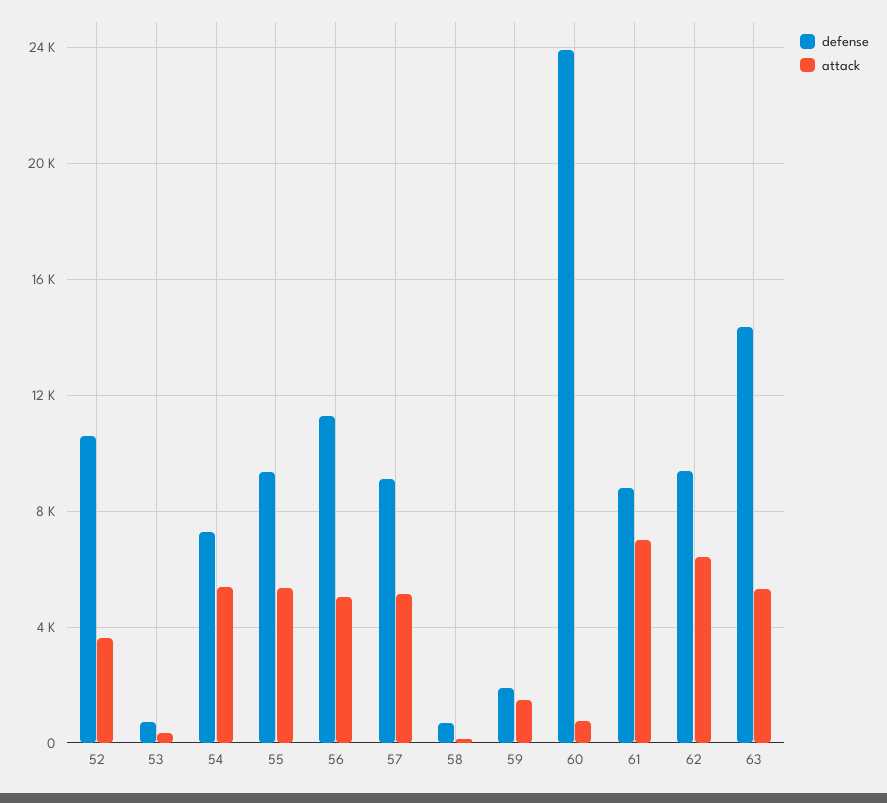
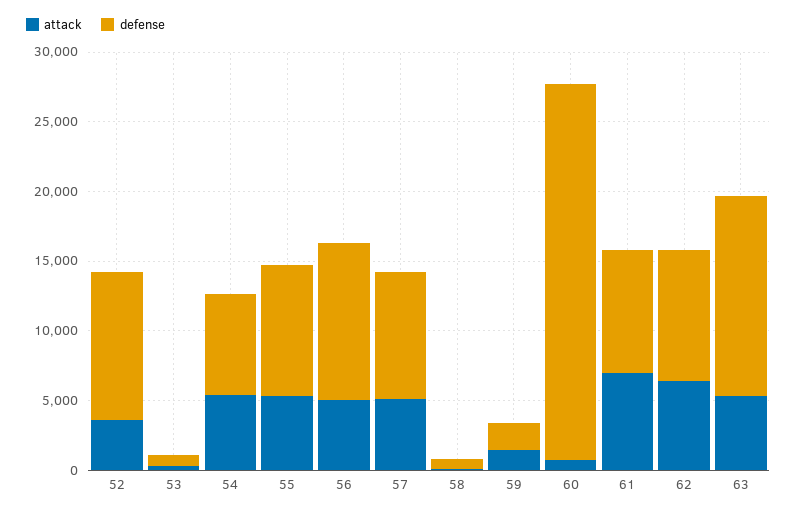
defense, 60: 24000 -> 27000

